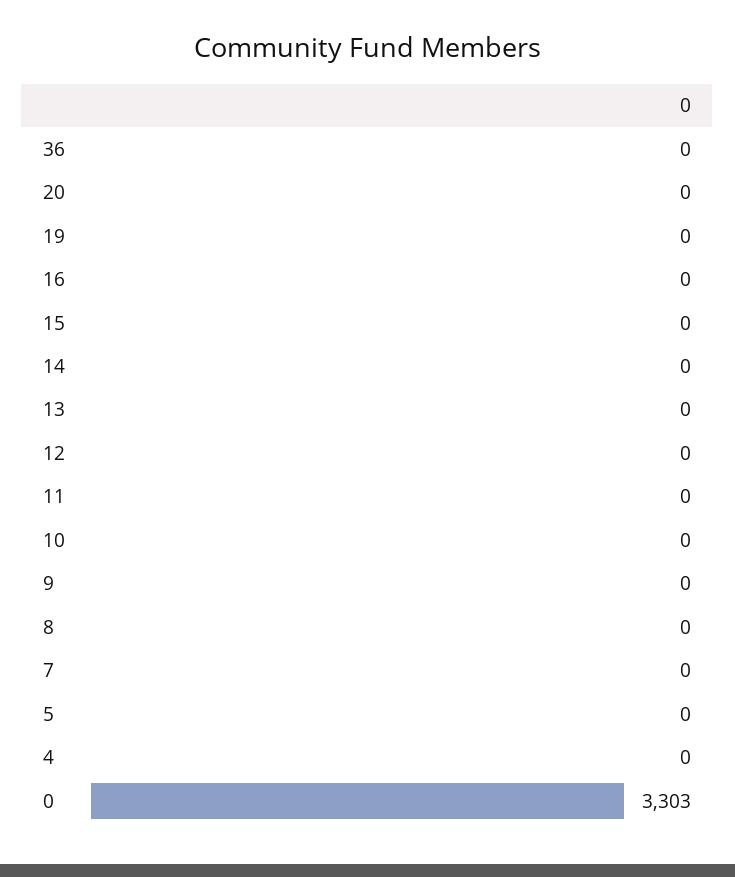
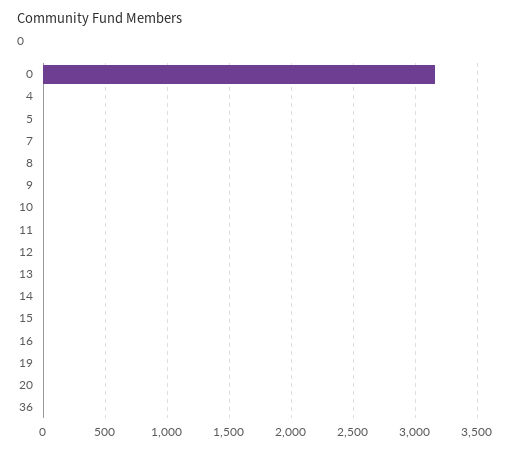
0: 3303 -> 3150

